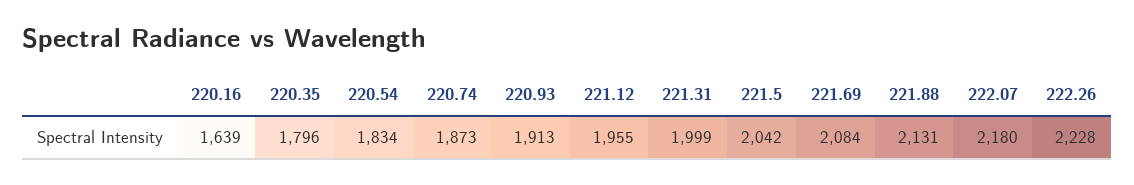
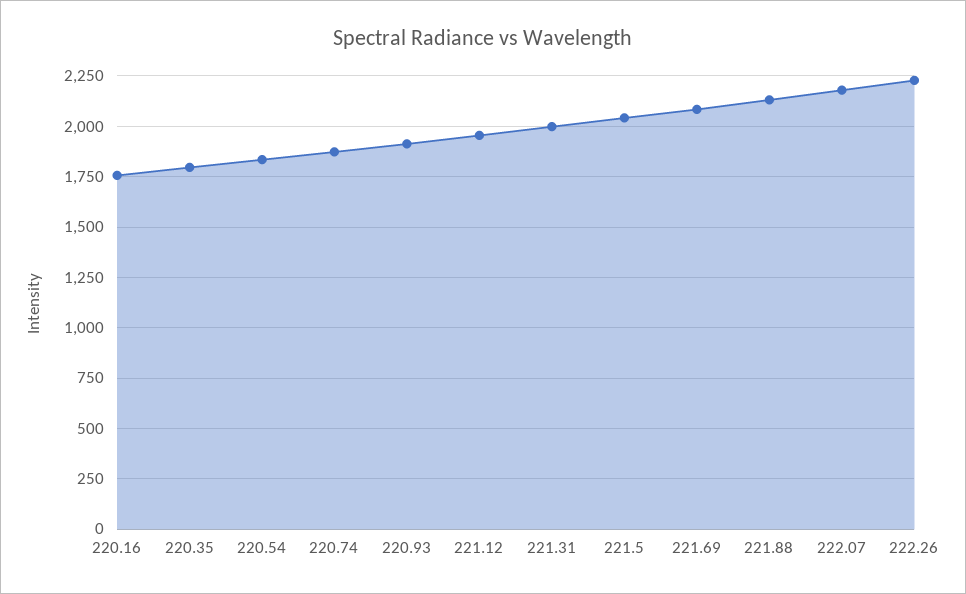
220.16: 1639 -> 1750

